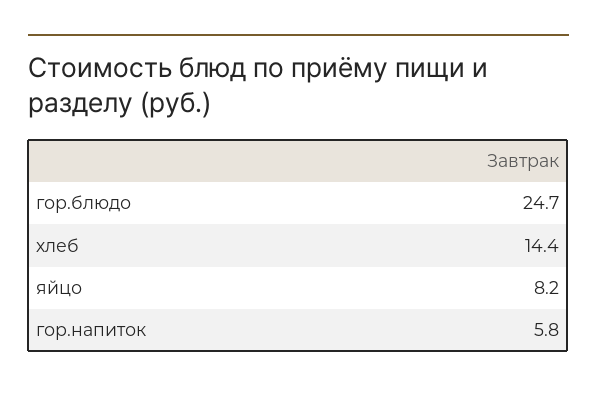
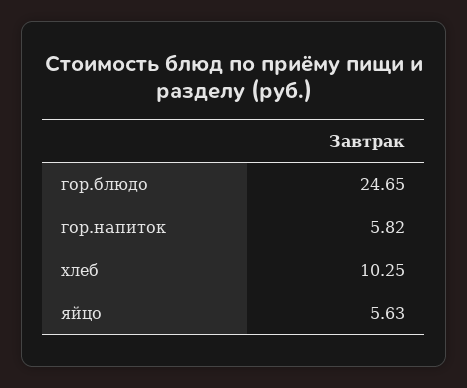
хлеб: 14.4 -> 10.25
яйцо: 8.2 -> 5.63

